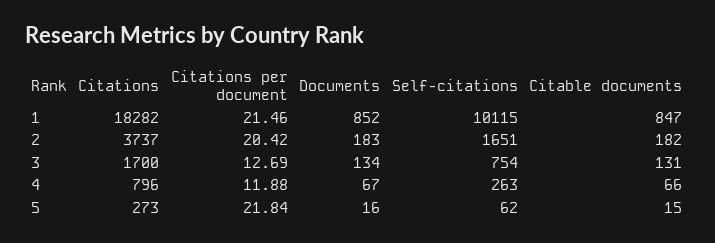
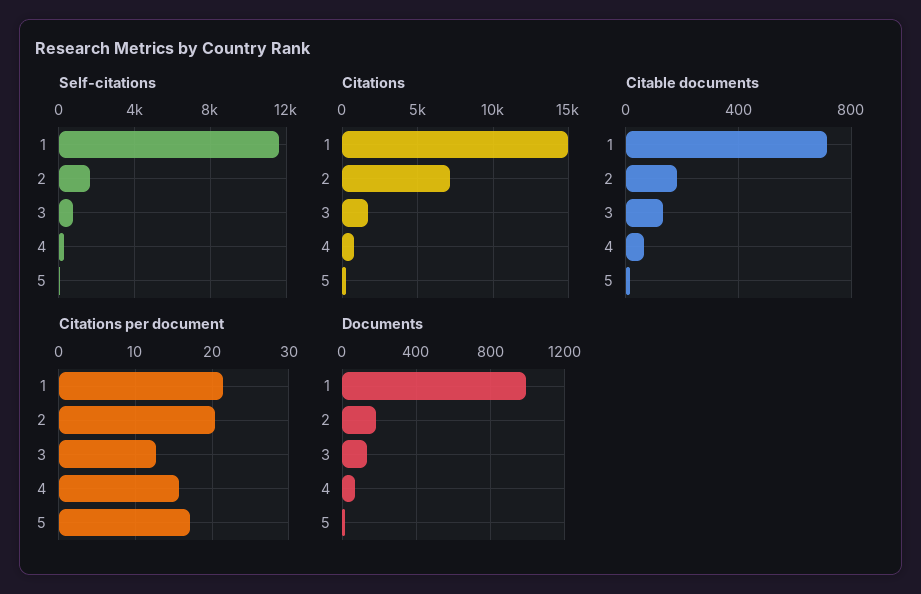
Citations, 1: 18282 -> 15000
Documents, 1: 852 -> 1000
Self-citations, 1: 10115 -> 11500
Citable documents, 1: 847 -> 700
Citations, 2: 3737 -> 7000
Citations per document, 4: 11.88 -> 16
Citations per document, 5: 21.84 -> 17

